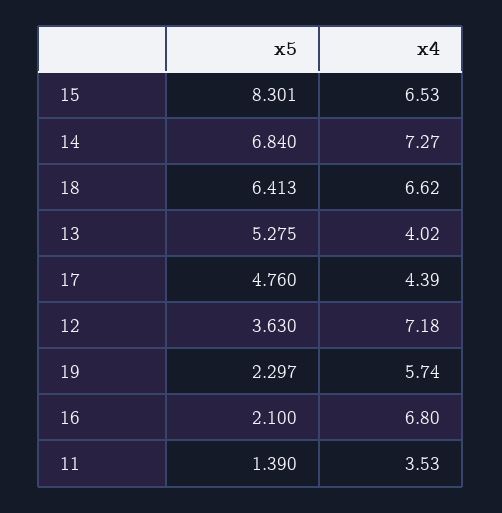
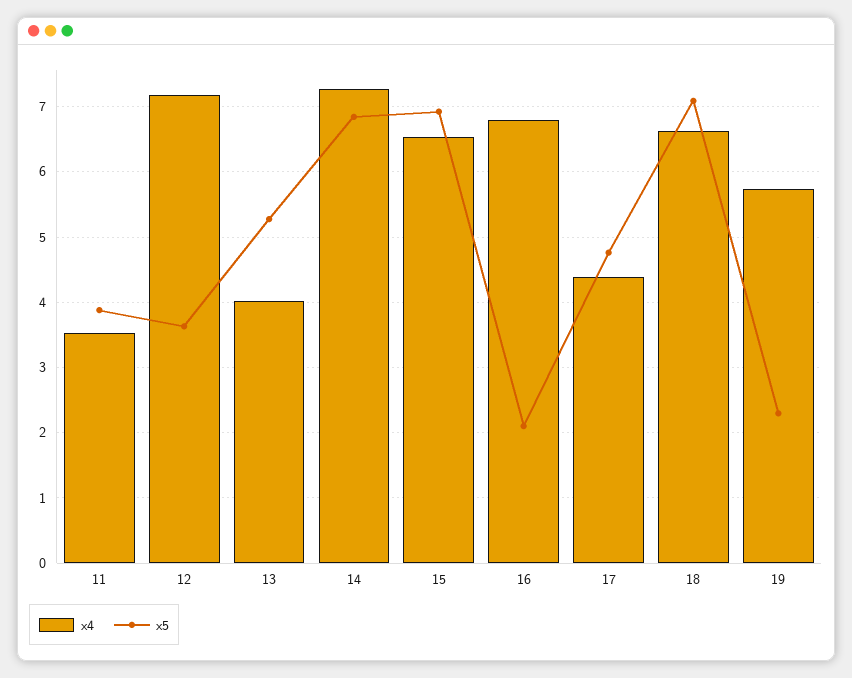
x5, 15: 8.301 -> 6.9
x5, 18: 6.413 -> 7.1
x5, 11: 1.39 -> 3.9

